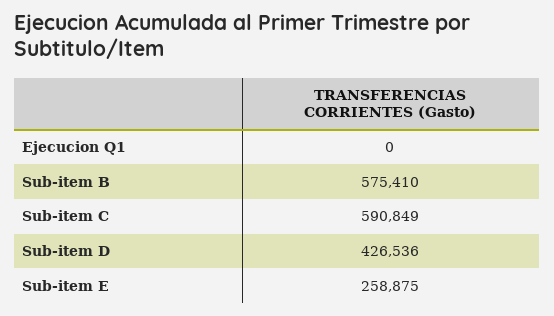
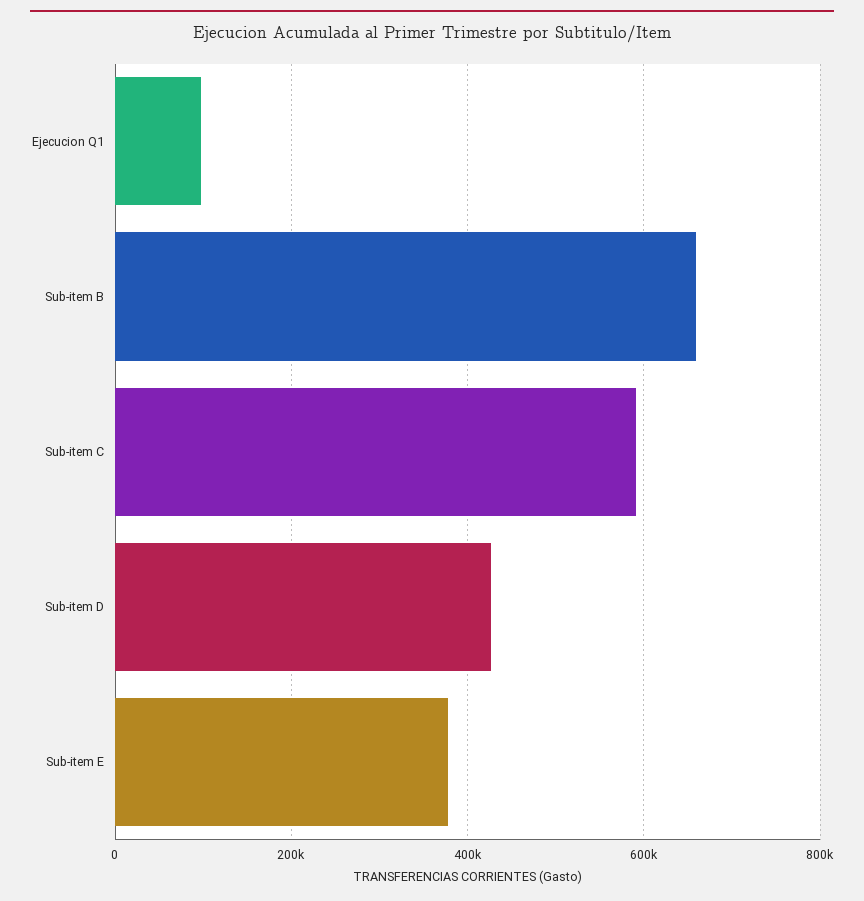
Ejecucion Q1: 0 -> 100000
Sub-item B: 575410 -> 660000
Sub-item E: 258875 -> 380000

